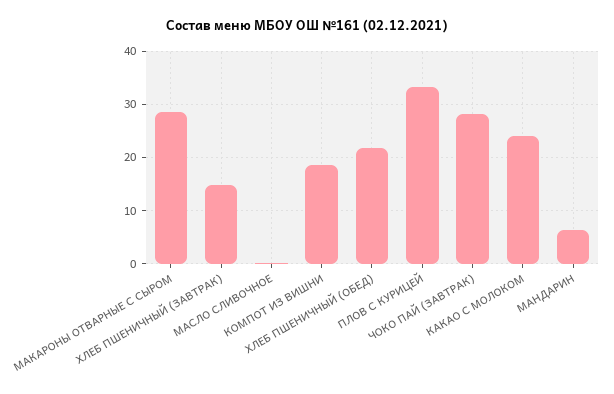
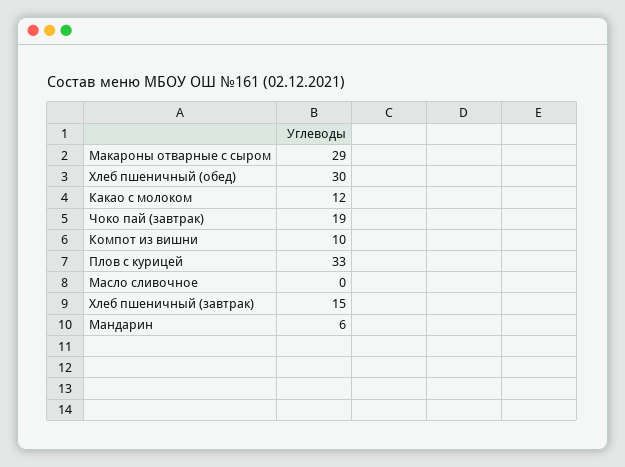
КОМПОТ ИЗ ВИШНИ: 18 -> 10
ХЛЕБ ПШЕНИЧНЫЙ (ОБЕД): 22 -> 30
ЧОКО ПАЙ (ЗАВТРАК): 28 -> 19
КАКАО С МОЛОКОМ: 24 -> 12

